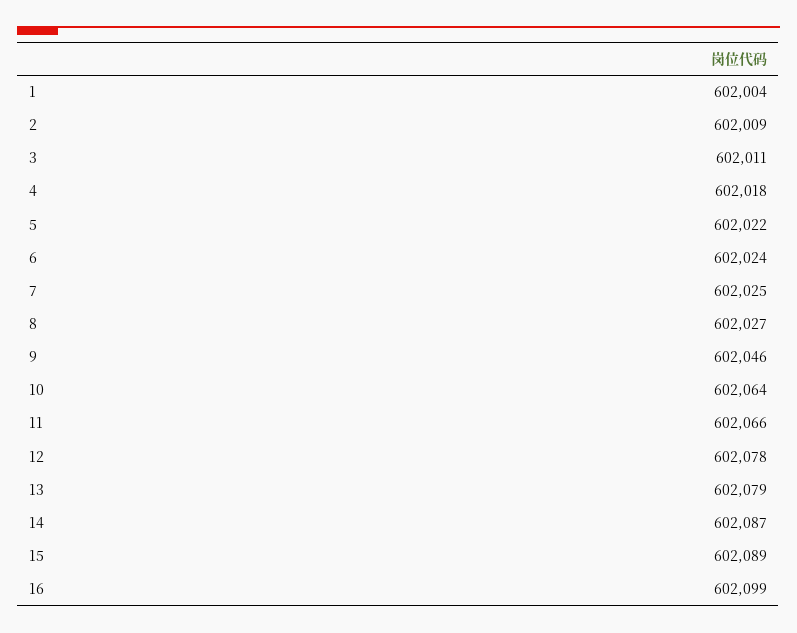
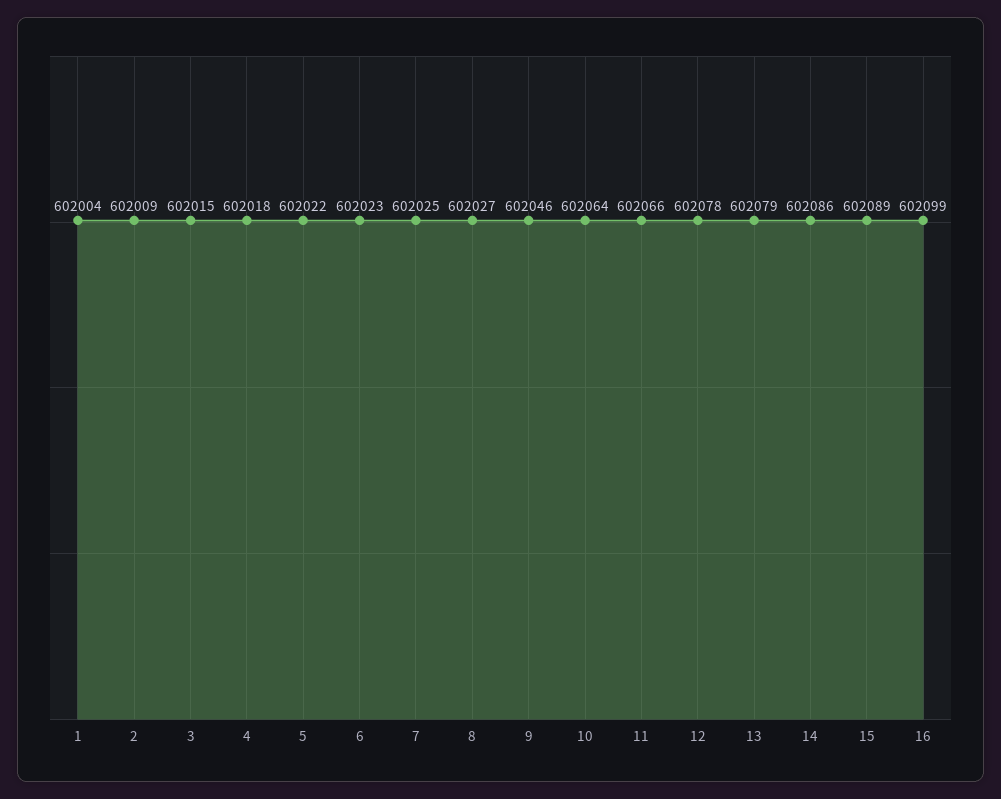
3: 602011 -> 602015
6: 602024 -> 602023
14: 602087 -> 602086

